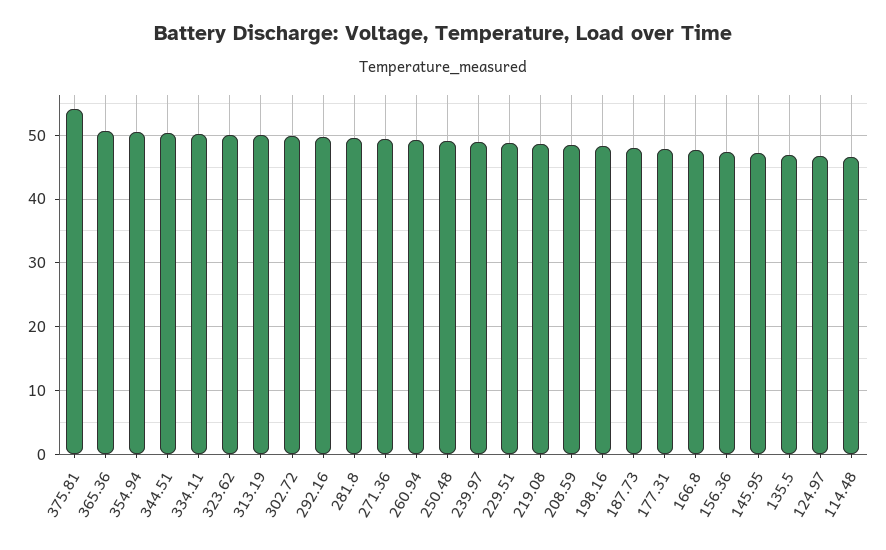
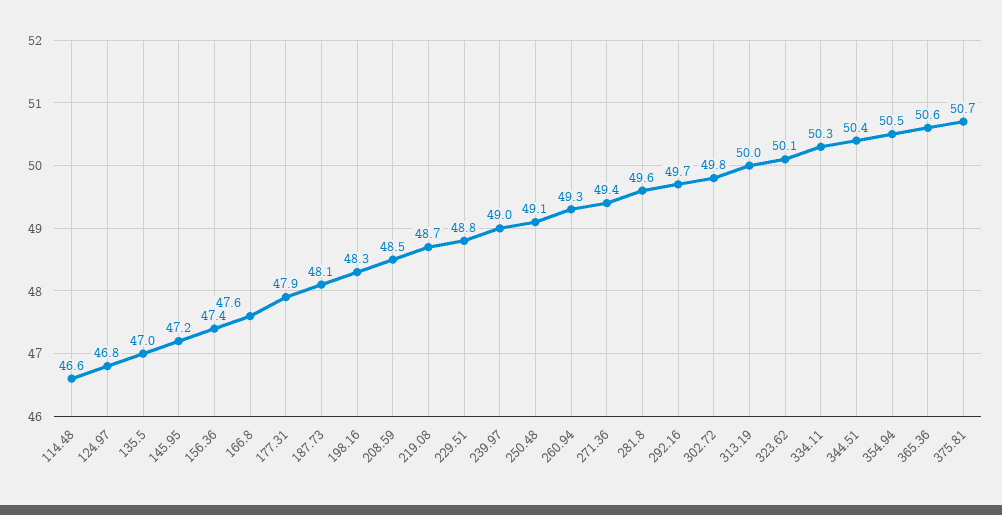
375.81: 54 -> 50.7

